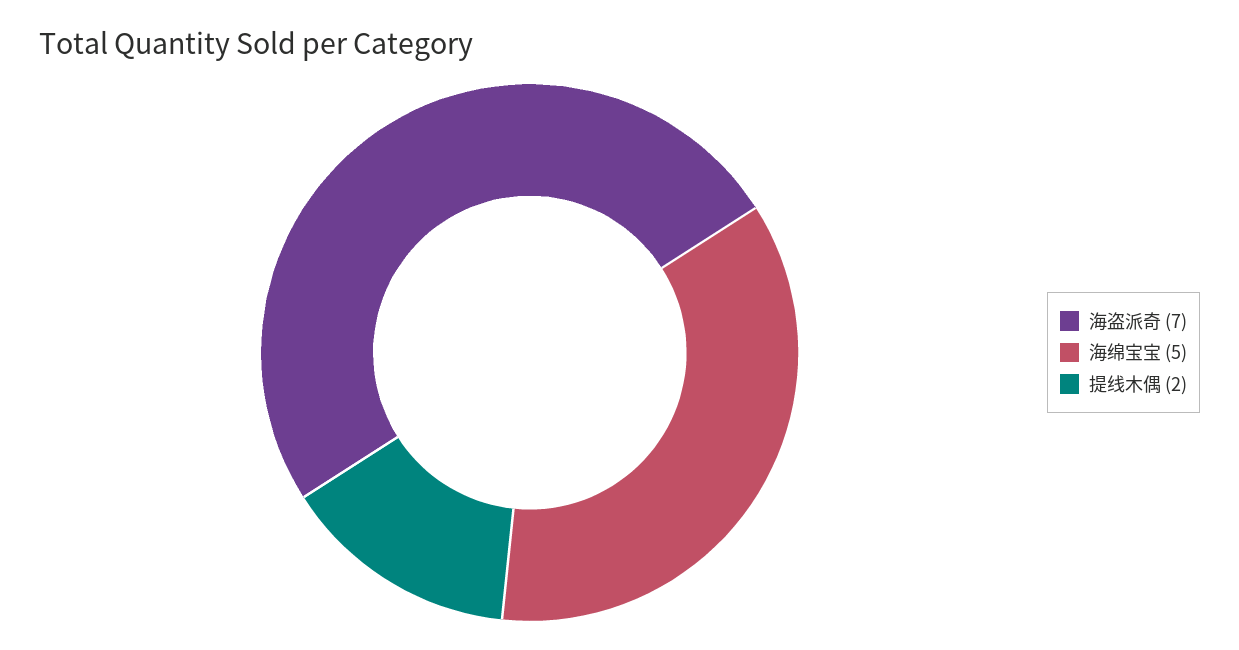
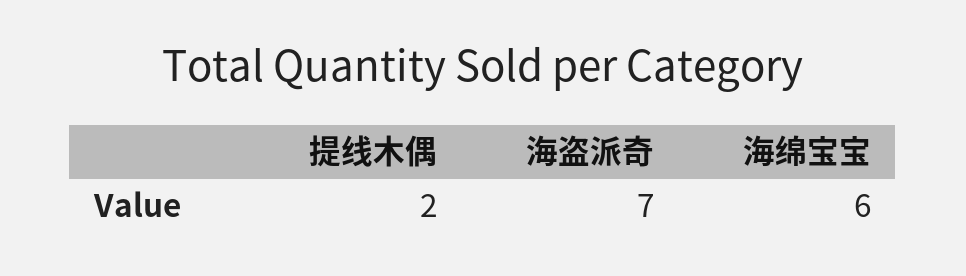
海绵宝宝: 5 -> 6

